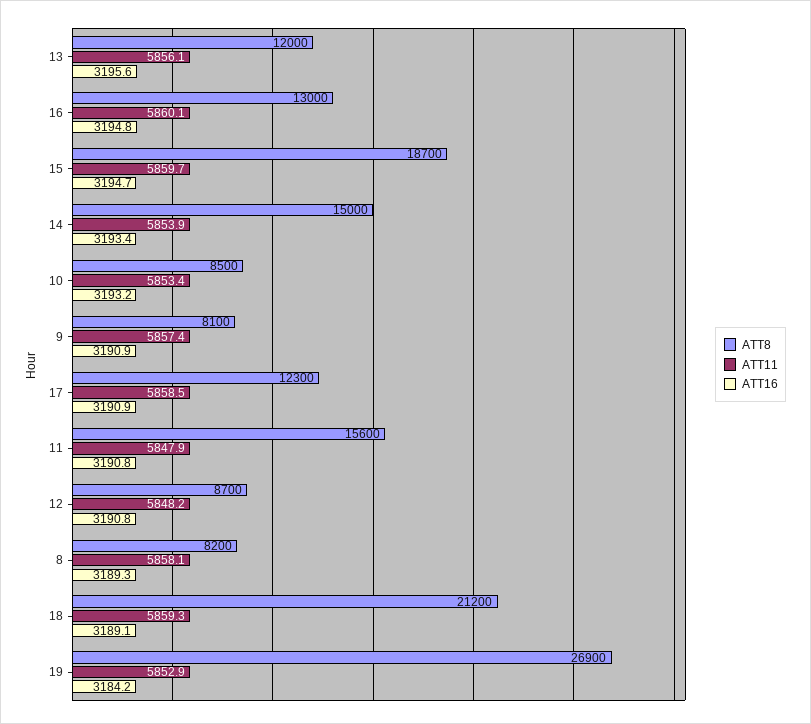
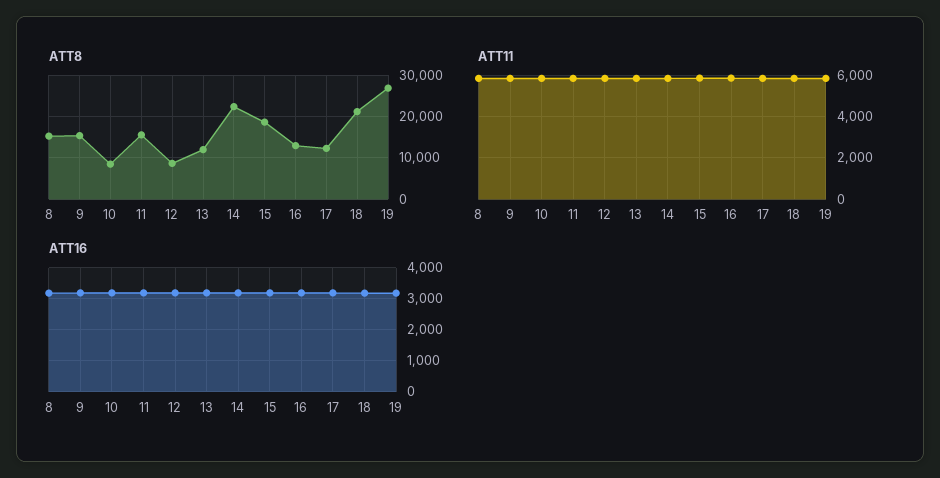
ATT8, 14: 15000 -> 22000
ATT8, 9: 8100 -> 16000
ATT8, 8: 8200 -> 16000

